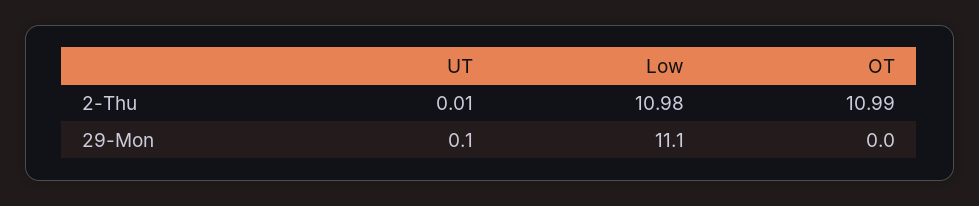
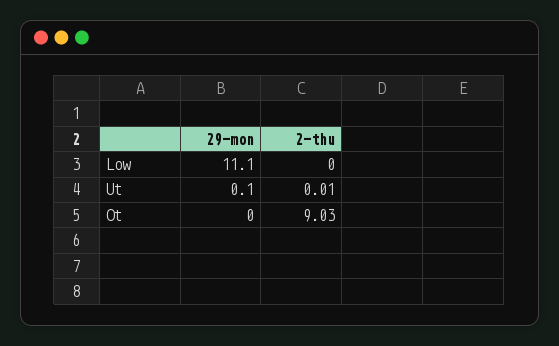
Low, 2-Thu: 10.98 -> 0
OT, 2-Thu: 10.99 -> 9.03

